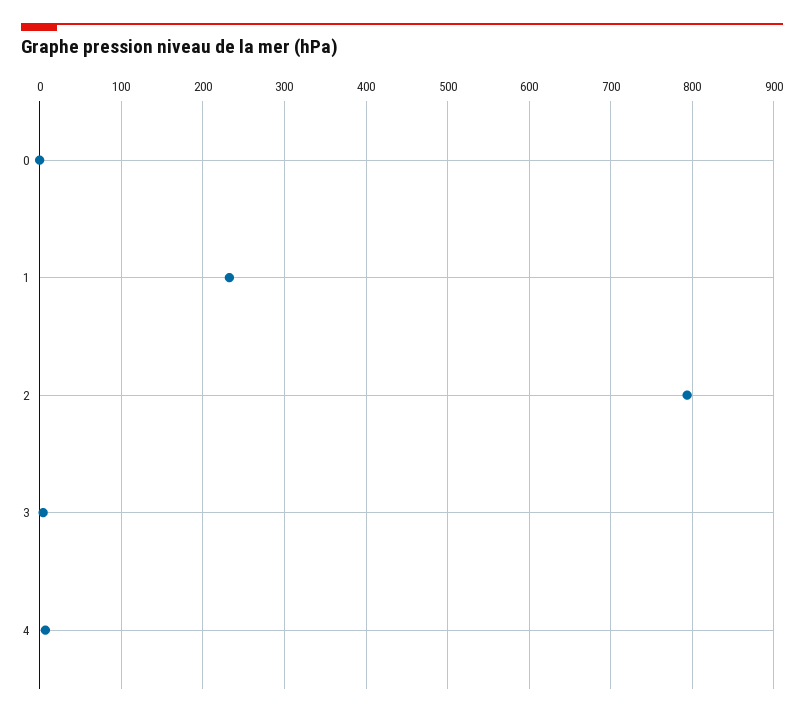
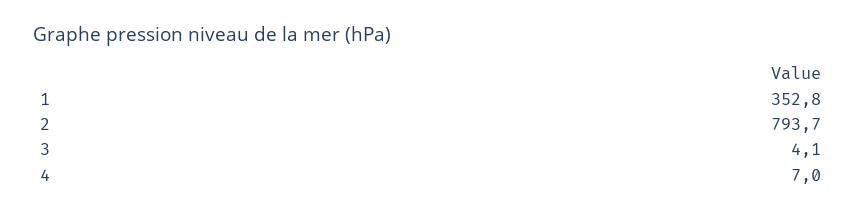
0: 0 -> none
1: 230 -> 352.8

